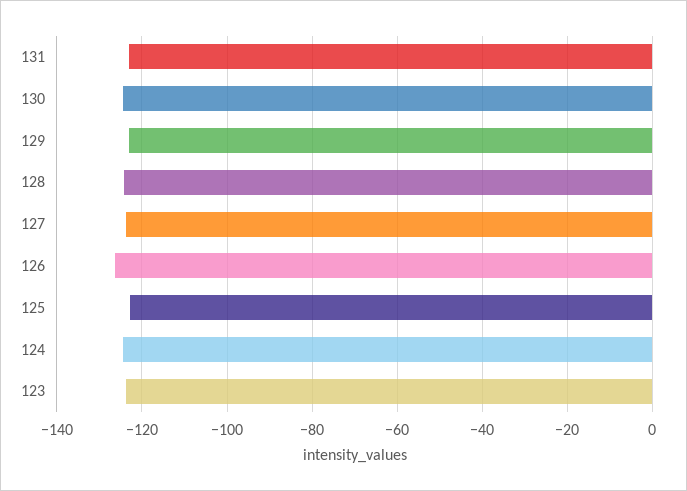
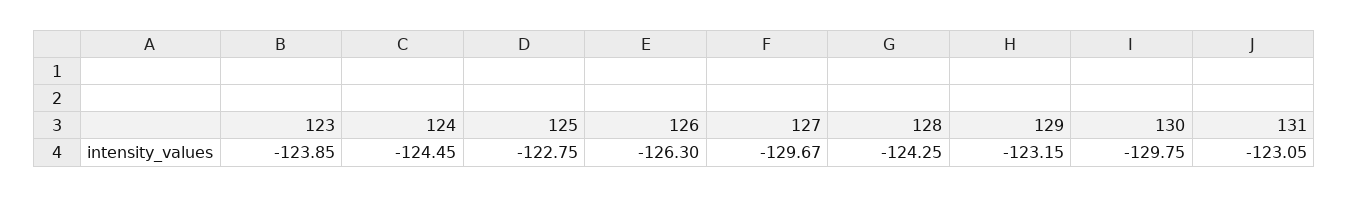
130: -124 -> -129.75
127: -124 -> -129.67

